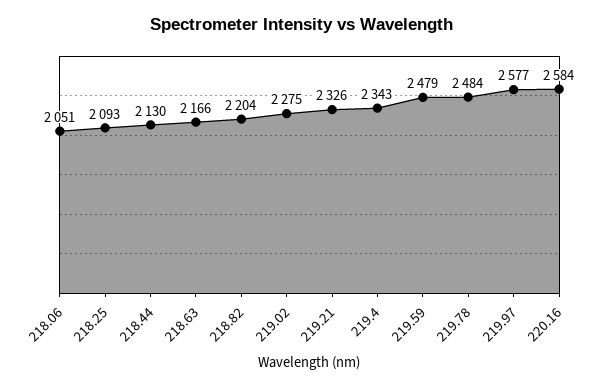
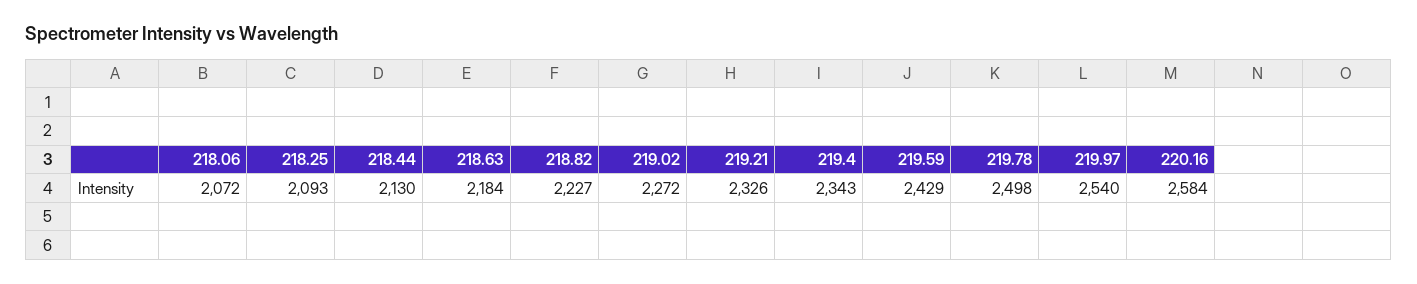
218.06: 2051 -> 2072
218.63: 2166 -> 2184
218.82: 2204 -> 2227
219.02: 2275 -> 2272
219.59: 2479 -> 2429
219.78: 2484 -> 2498
219.97: 2577 -> 2540

